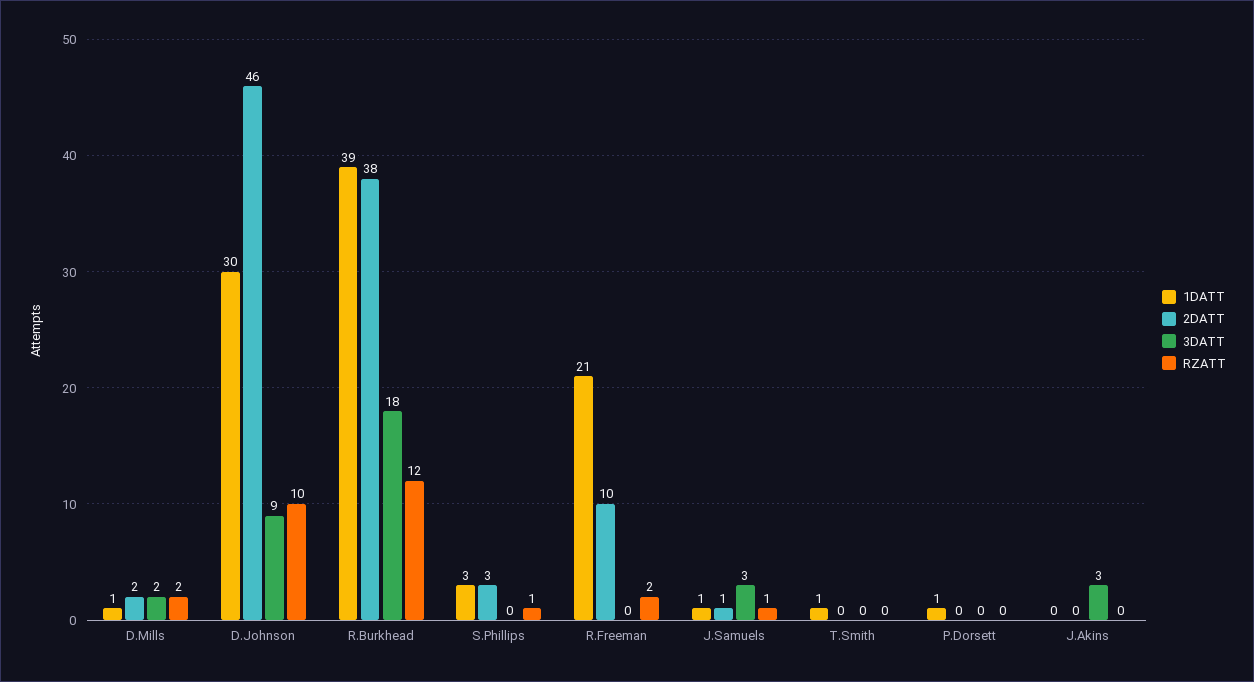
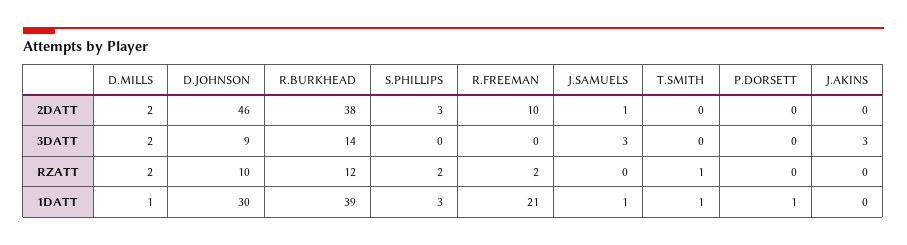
3DATT, R.Burkhead: 18 -> 14
RZATT, S.Phillips: 1 -> 2
RZATT, J.Samuels: 1 -> 0
RZATT, T.Smith: 0 -> 1

